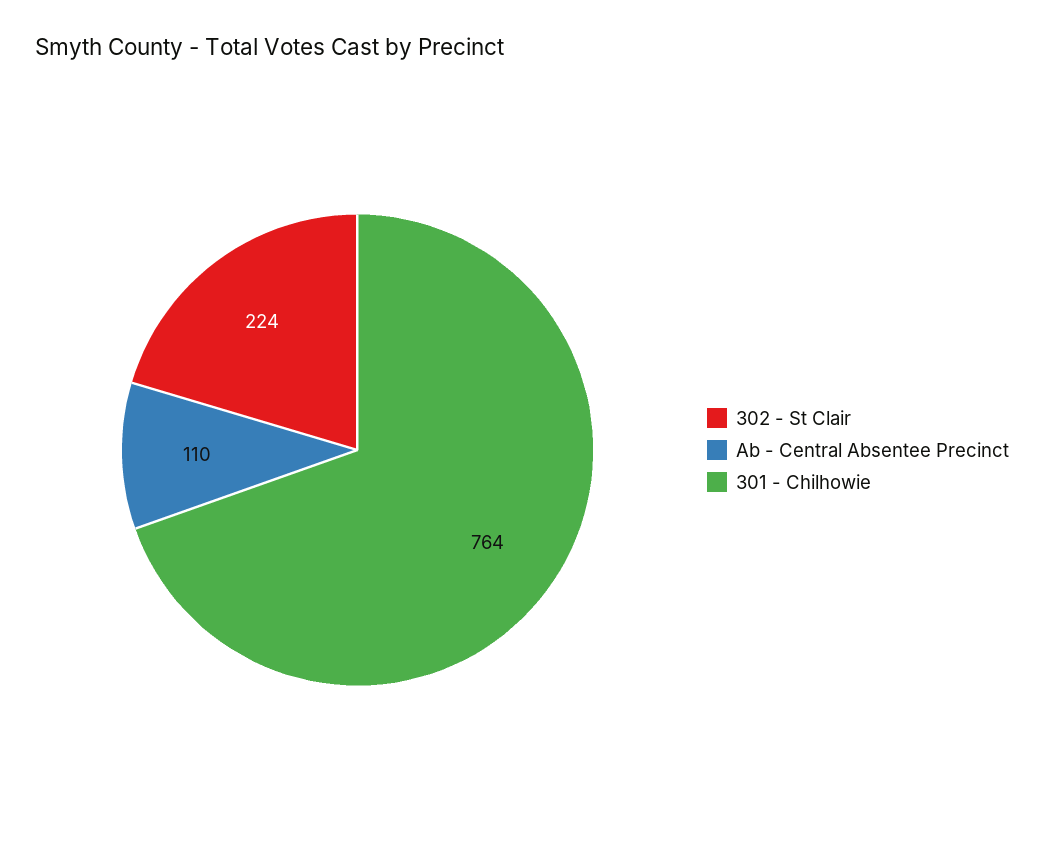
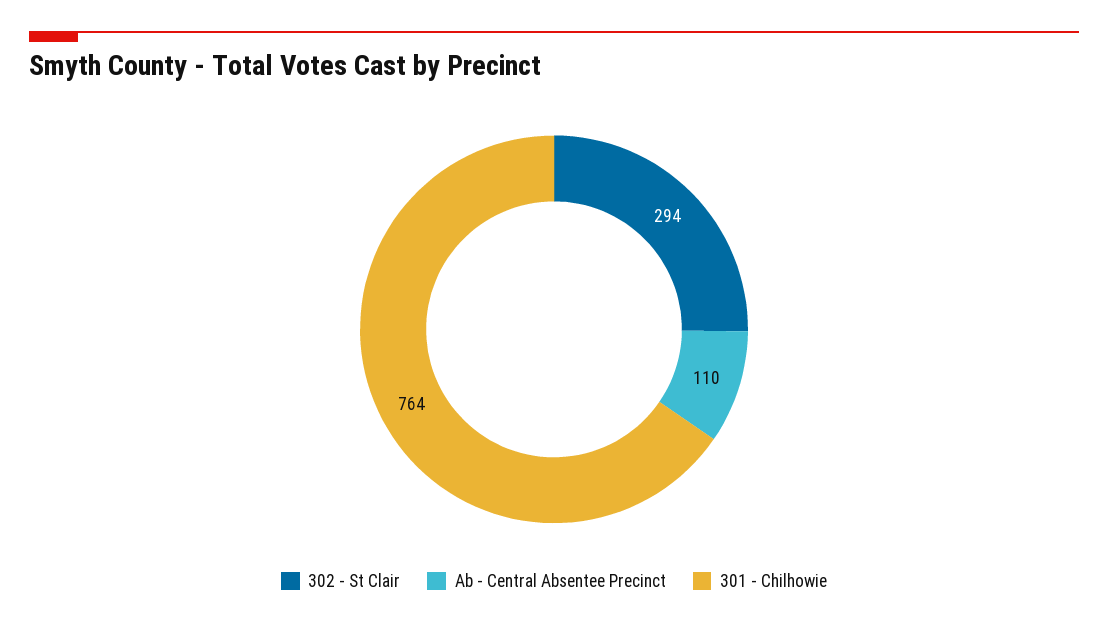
302 - St Clair: 224 -> 294

